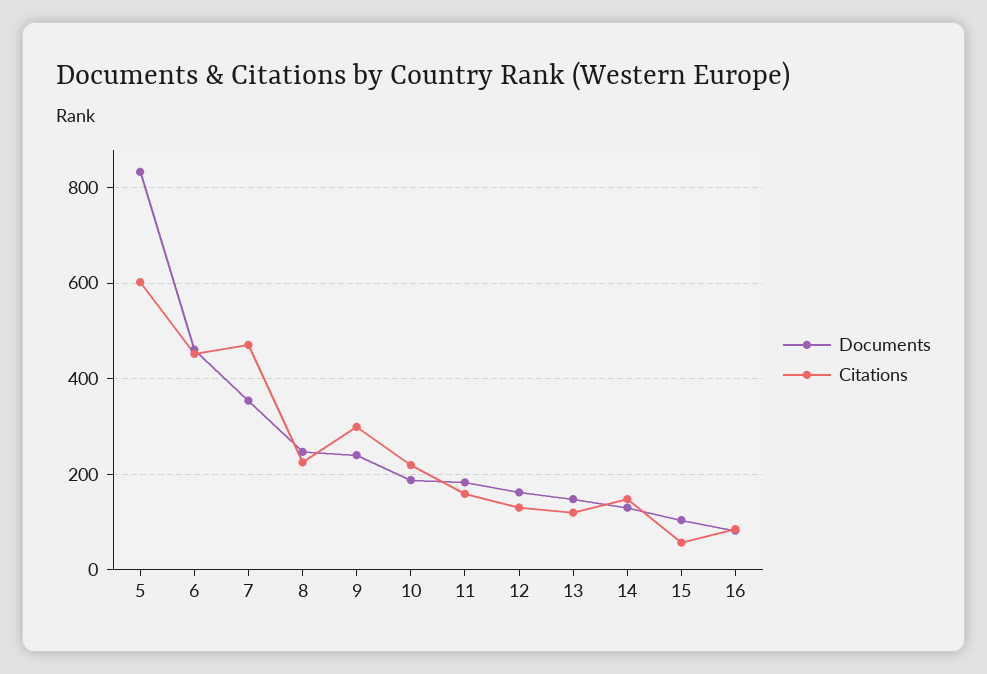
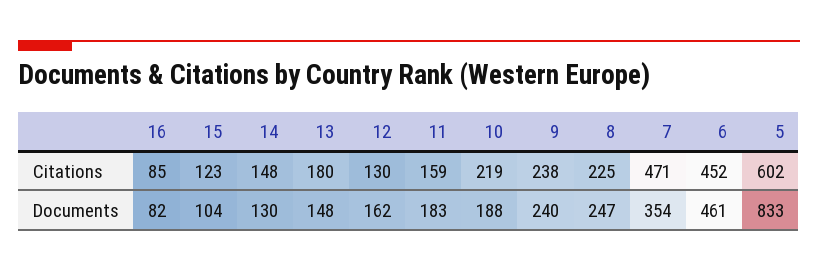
Citations, 9: 300 -> 238
Citations, 13: 120 -> 180
Citations, 15: 60 -> 123

